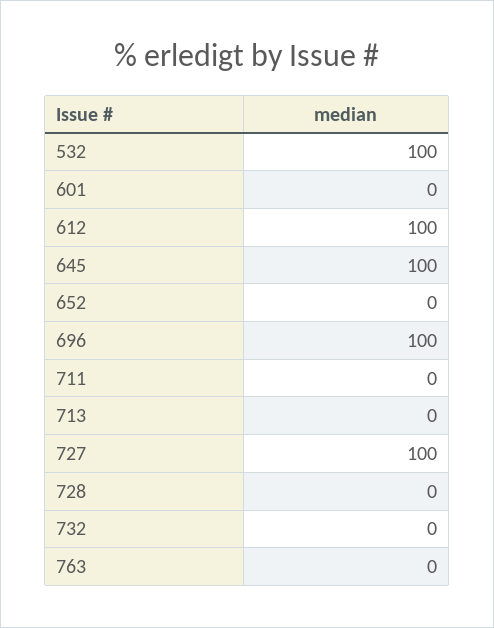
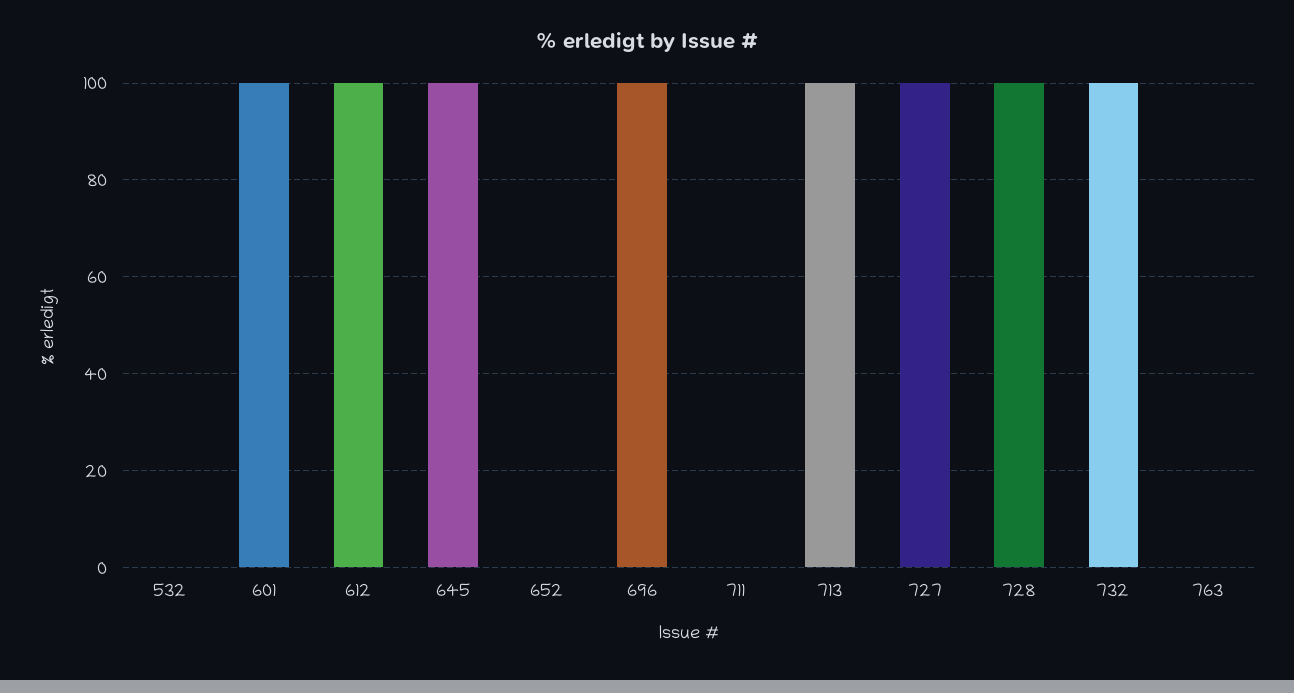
532: 100 -> 0
601: 0 -> 100
713: 0 -> 100
728: 0 -> 100
732: 0 -> 100

